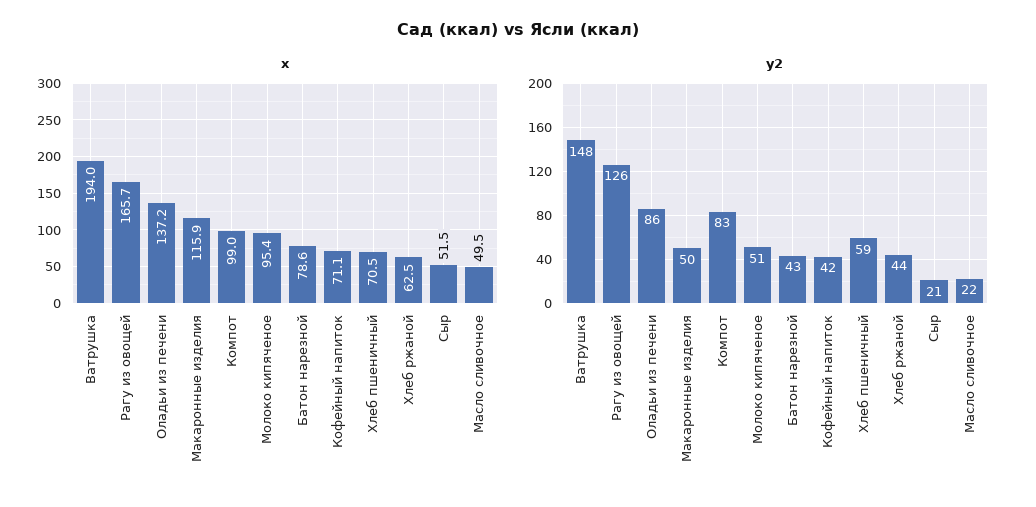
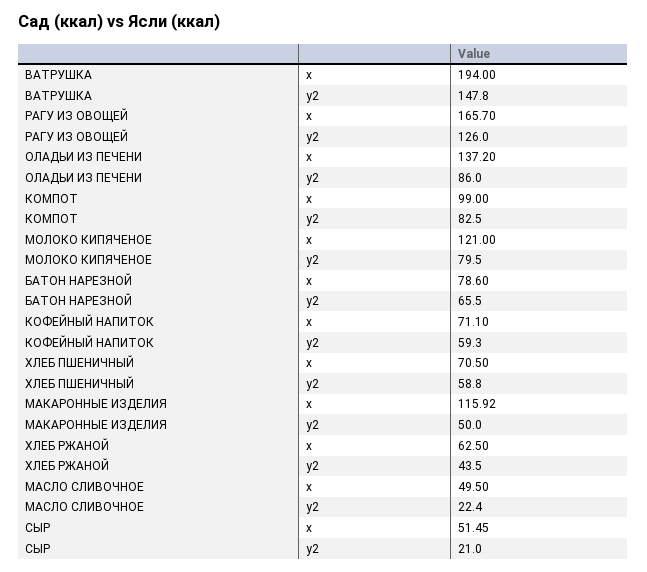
x, Молоко кипяченое: 95.4 -> 121
y2, Молоко кипяченое: 51 -> 79.5
y2, Батон нарезной: 43 -> 65.5
y2, Кофейный напиток: 42 -> 59.3

